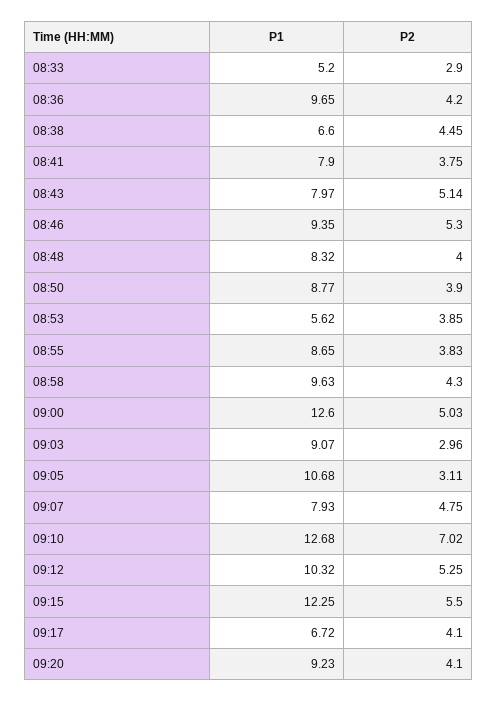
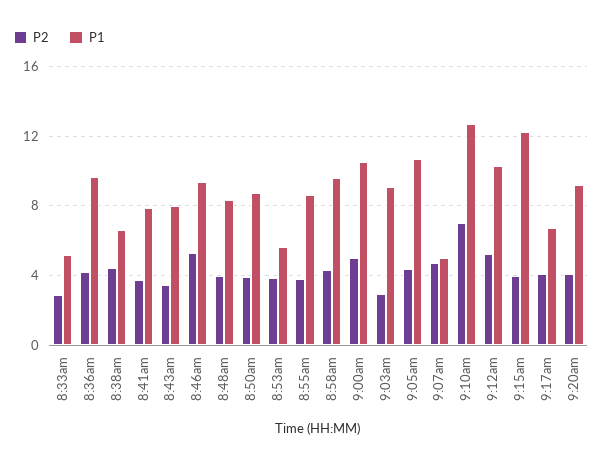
P2, 08:43: 5.14 -> 3.5
P1, 09:00: 12.6 -> 10.5
P2, 09:05: 3.11 -> 4.5
P1, 09:07: 7.93 -> 5
P2, 09:15: 5.5 -> 4

